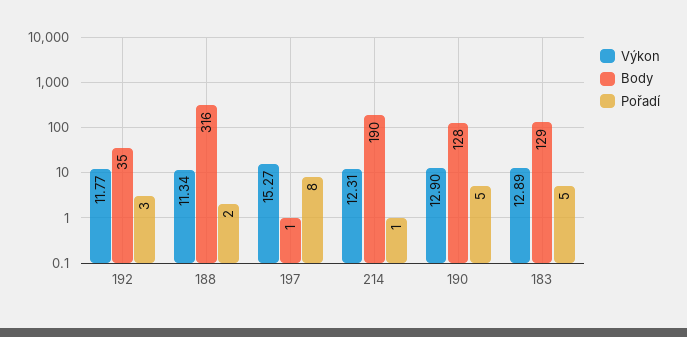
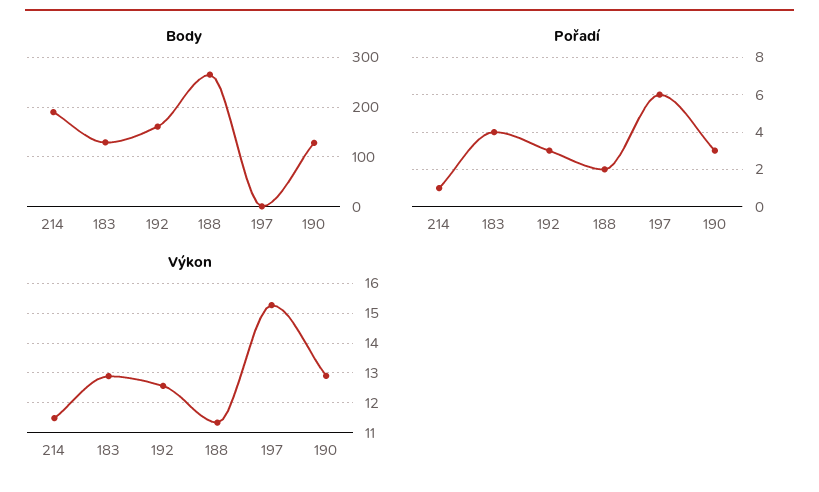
Výkon, 192: 11.77 -> 12.5
Body, 192: 35 -> 160
Body, 188: 316 -> 260
Pořadí, 197: 8 -> 6
Výkon, 214: 12.31 -> 11.5
Pořadí, 190: 5 -> 3
Pořadí, 183: 5 -> 4

